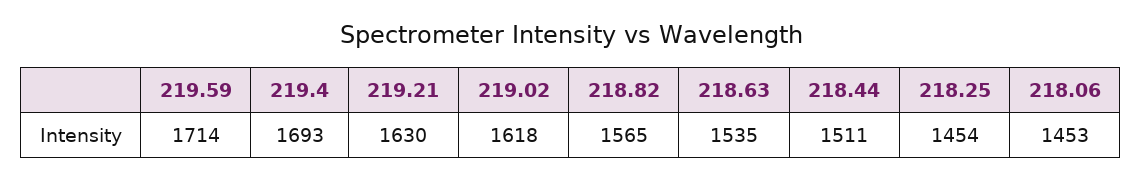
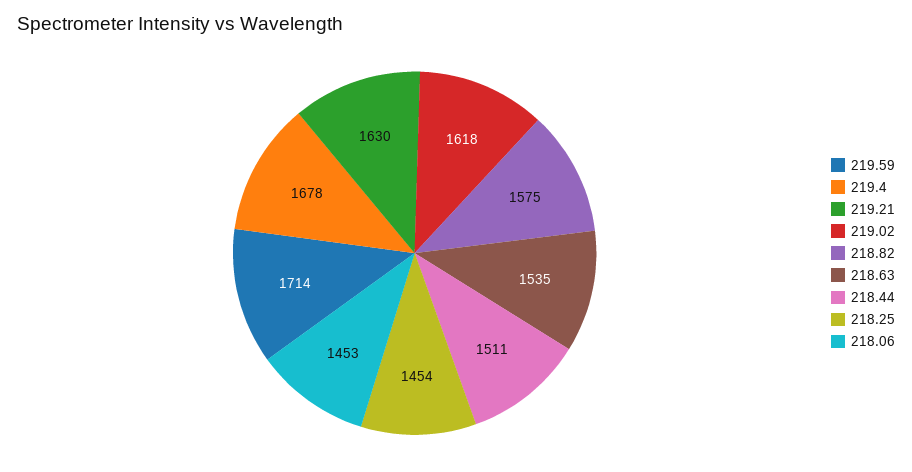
219.4: 1693 -> 1678
218.82: 1565 -> 1575

